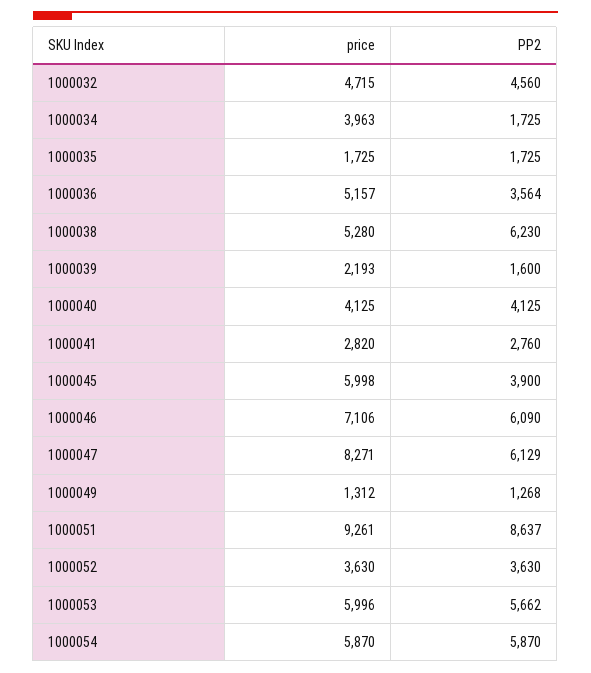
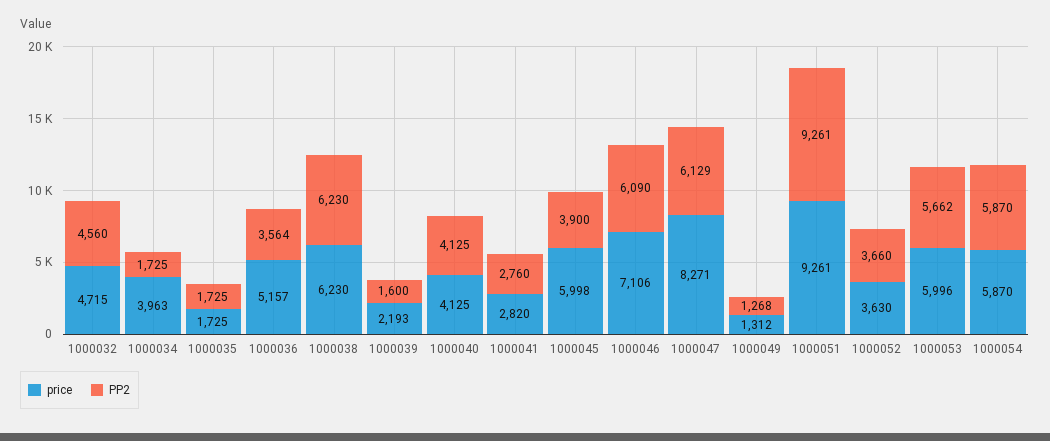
price, 1000038: 5280 -> 6230
PP2, 1000051: 8637 -> 9261
PP2, 1000052: 3630 -> 3660

